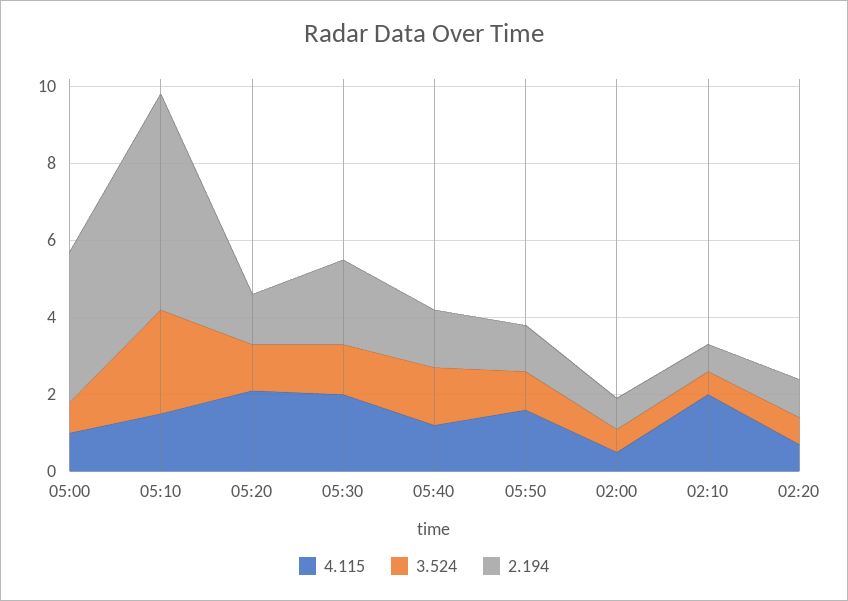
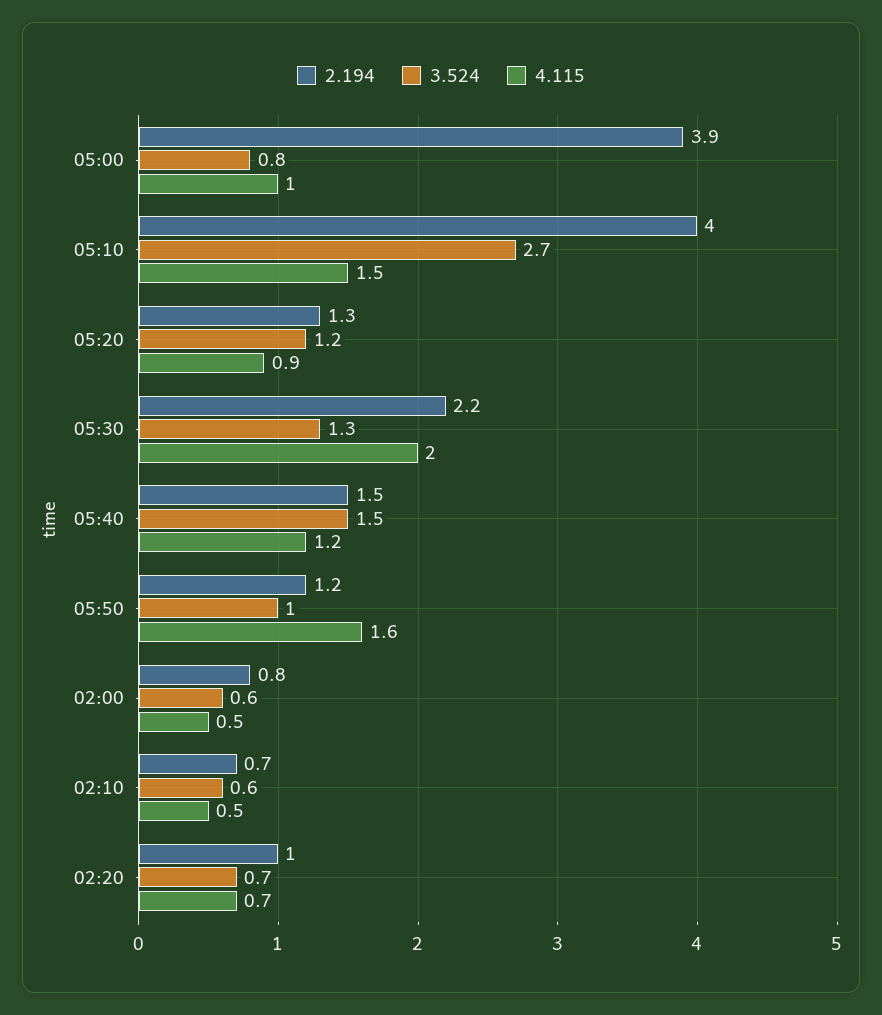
2.194, 05:10: 5.5 -> 4
4.115, 05:20: 2 -> 0.9
4.115, 02:10: 2 -> 0.5

